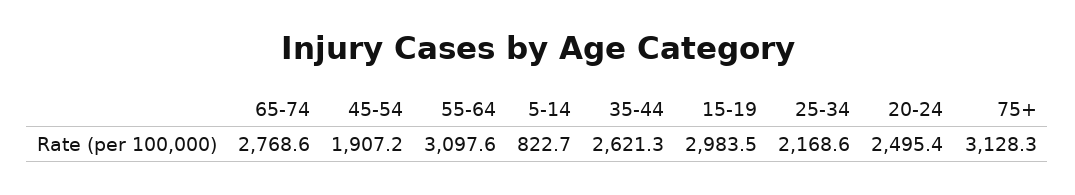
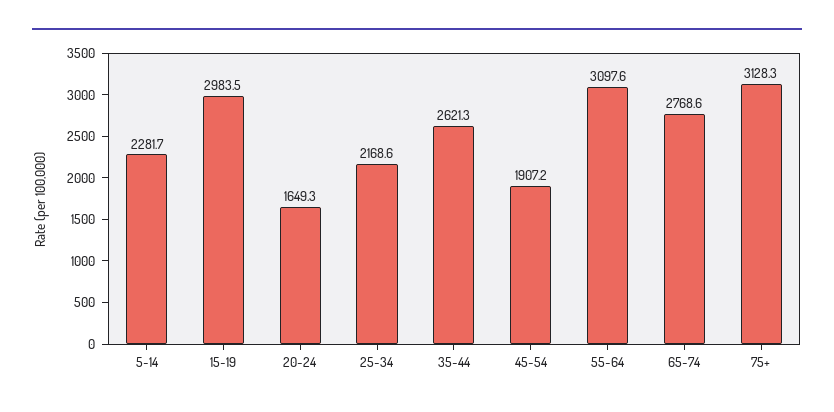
5-14: 822.7 -> 2281.7
20-24: 2495.4 -> 1649.3

